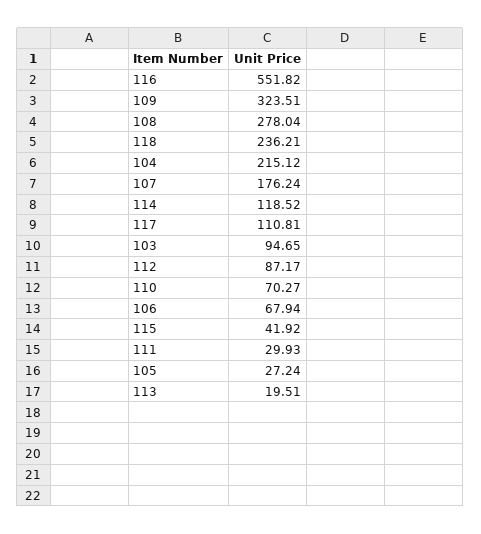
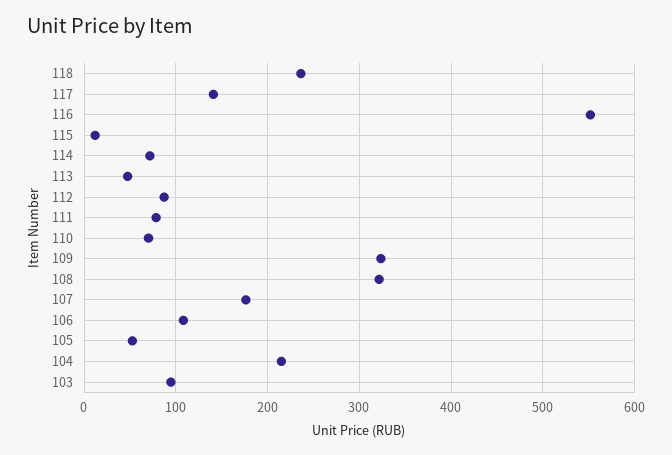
108: 278.04 -> 320
114: 118.52 -> 70
117: 110.81 -> 140
106: 67.94 -> 110
115: 41.92 -> 10
111: 29.93 -> 80
105: 27.24 -> 50
113: 19.51 -> 50

